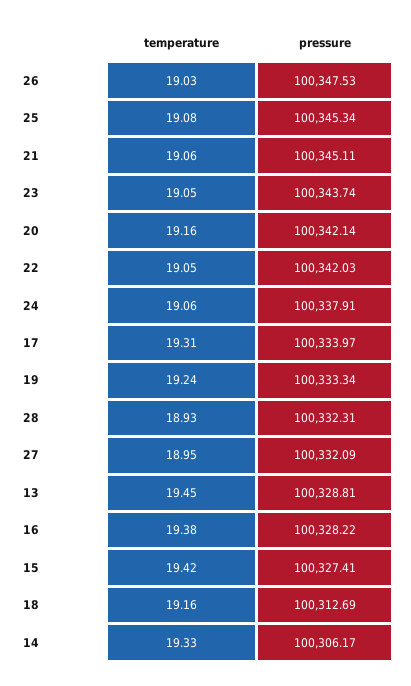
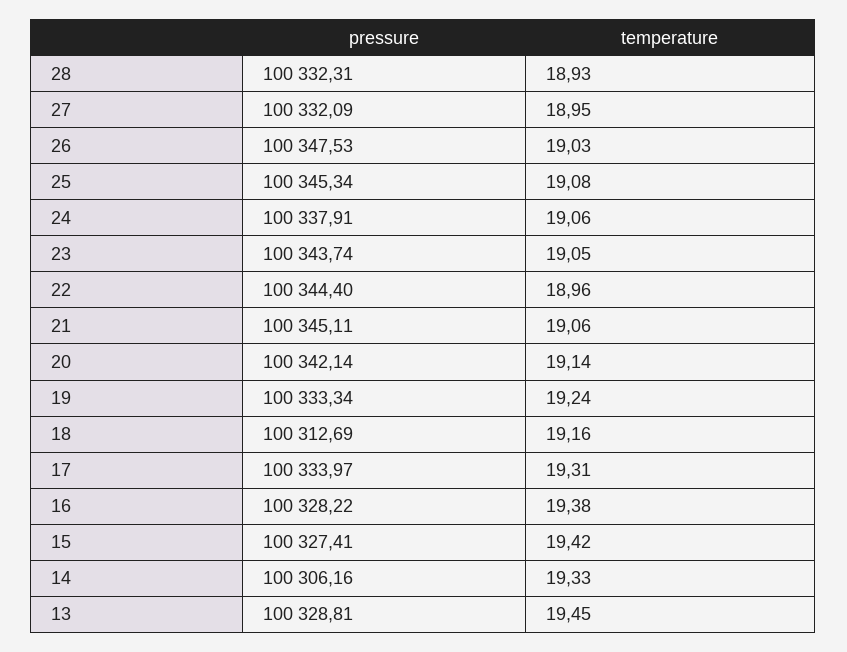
temperature, 20: 19.16 -> 19.14
temperature, 22: 19.05 -> 18.96
pressure, 22: 100342.03 -> 100344.4
pressure, 14: 100306.17 -> 100306.16

